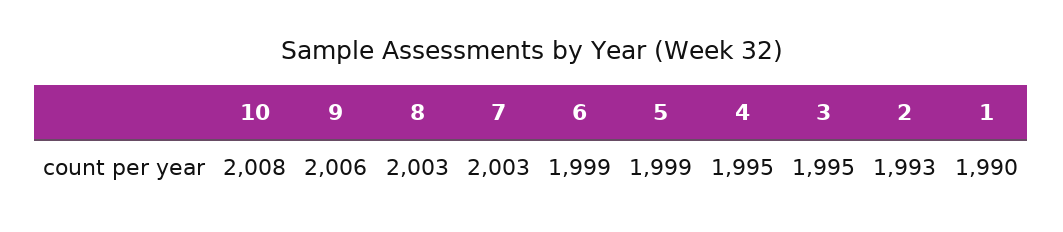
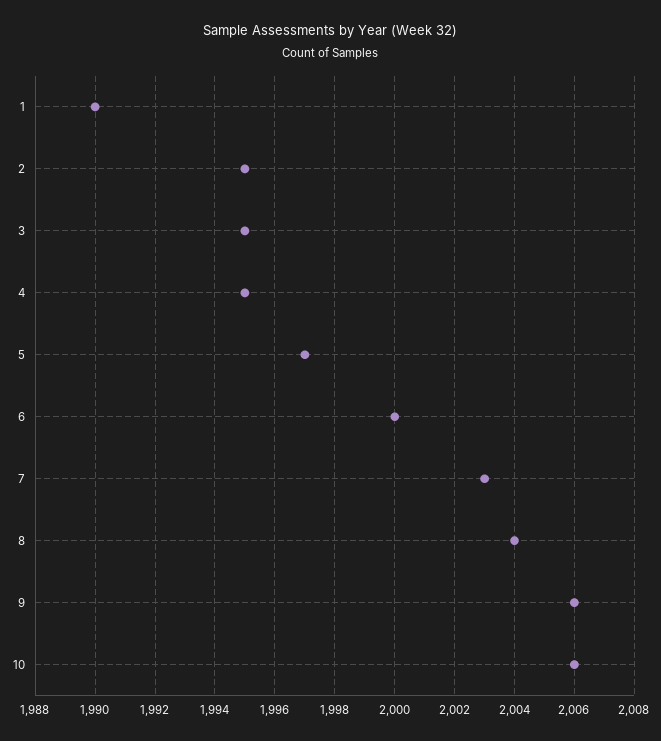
10: 2008 -> 2006
8: 2003 -> 2004
6: 1999 -> 2000
5: 1999 -> 1997
2: 1993 -> 1995

